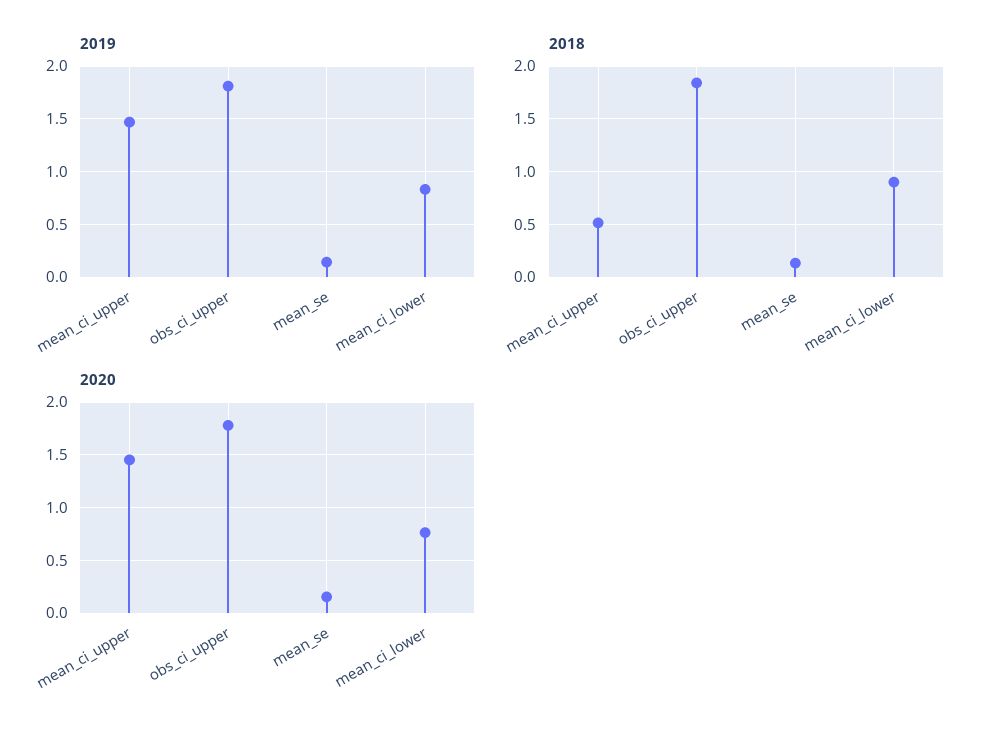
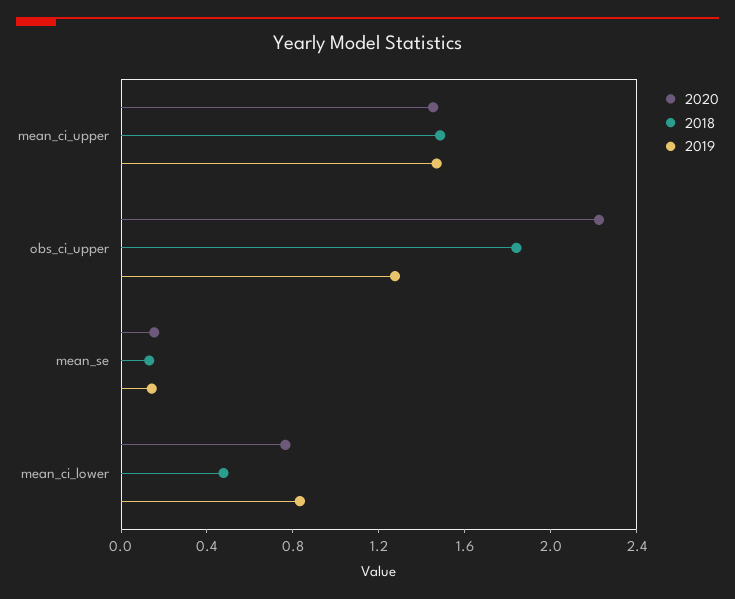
2019, obs_ci_upper: 1.8 -> 1.3
2018, mean_ci_upper: 0.5 -> 1.5
2018, mean_ci_lower: 0.9 -> 0.5
2020, obs_ci_upper: 1.8 -> 2.2

